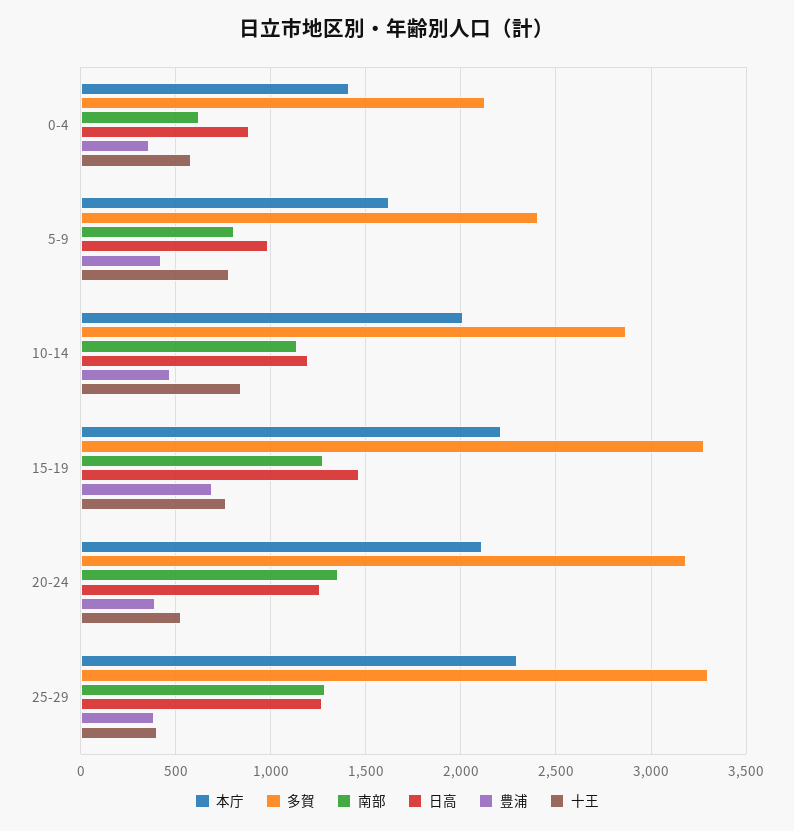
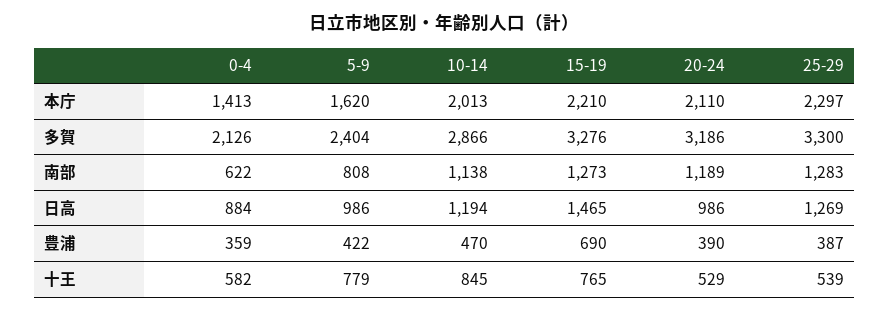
南部, 20-24: 1350 -> 1189
日高, 20-24: 1250 -> 986
十王, 25-29: 400 -> 539

